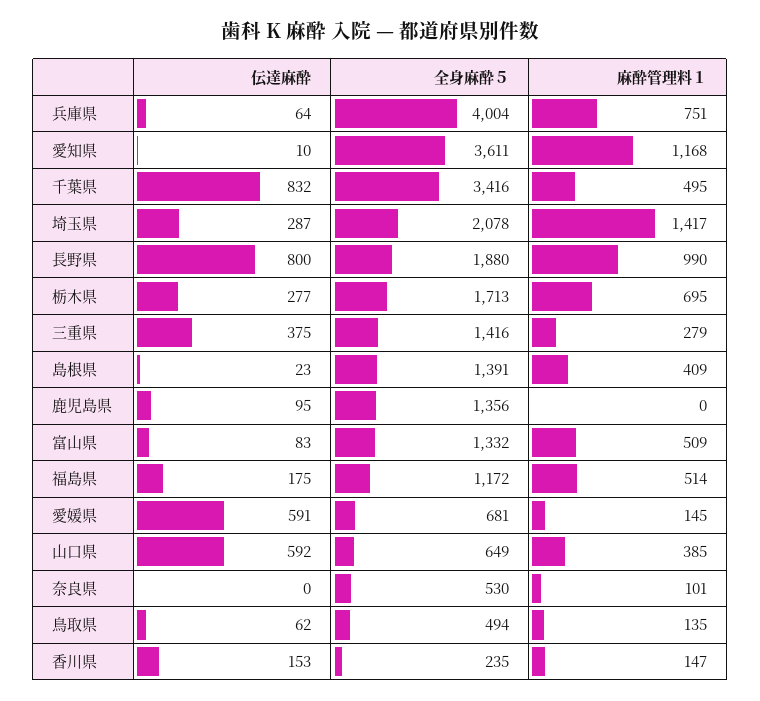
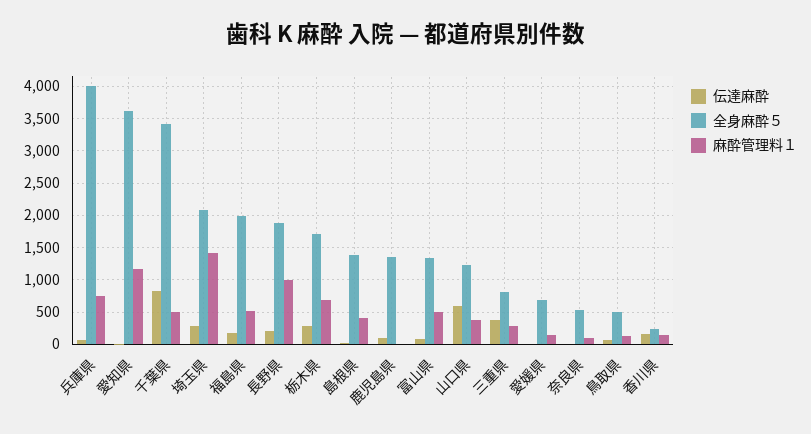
伝達麻酔, 長野県: 800 -> 200
全身麻酔５, 三重県: 1416 -> 800
全身麻酔５, 福島県: 1172 -> 2000
伝達麻酔, 愛媛県: 591 -> 0
全身麻酔５, 山口県: 649 -> 1200

